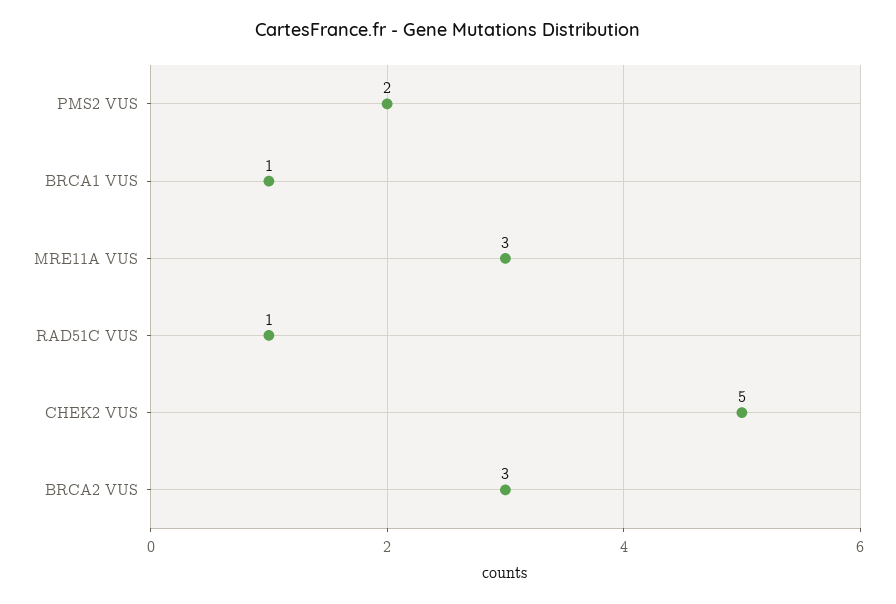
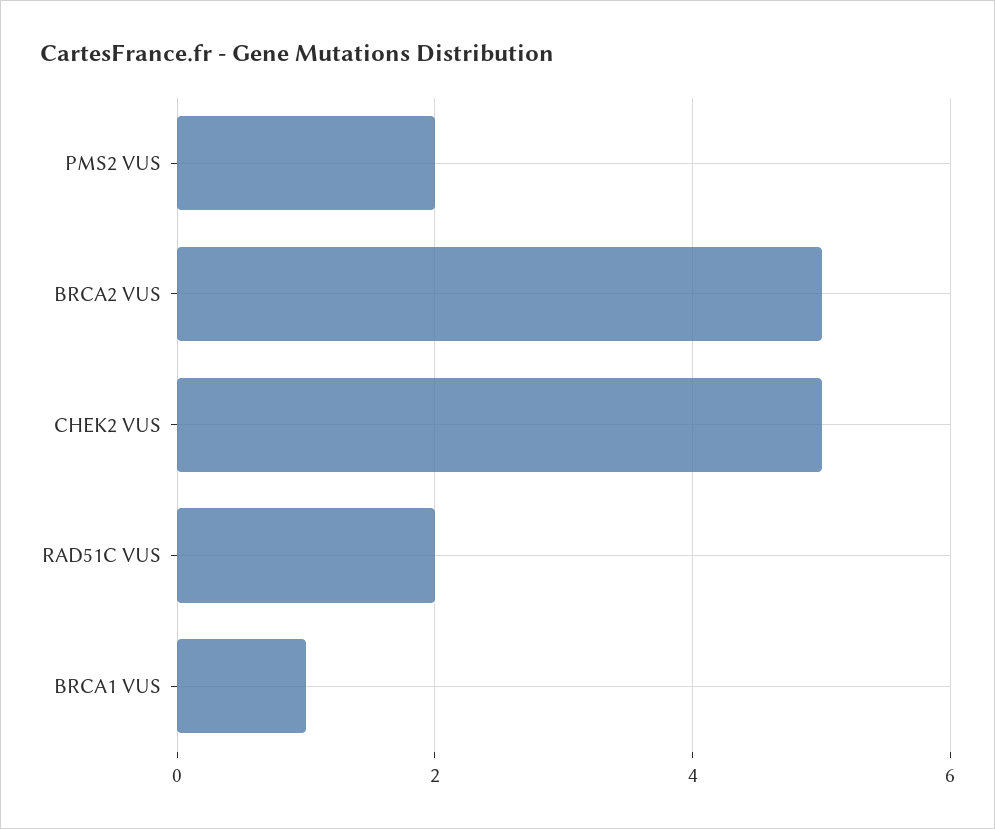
MRE11A VUS: 3 -> none
RAD51C VUS: 1 -> 2
BRCA2 VUS: 3 -> 5

